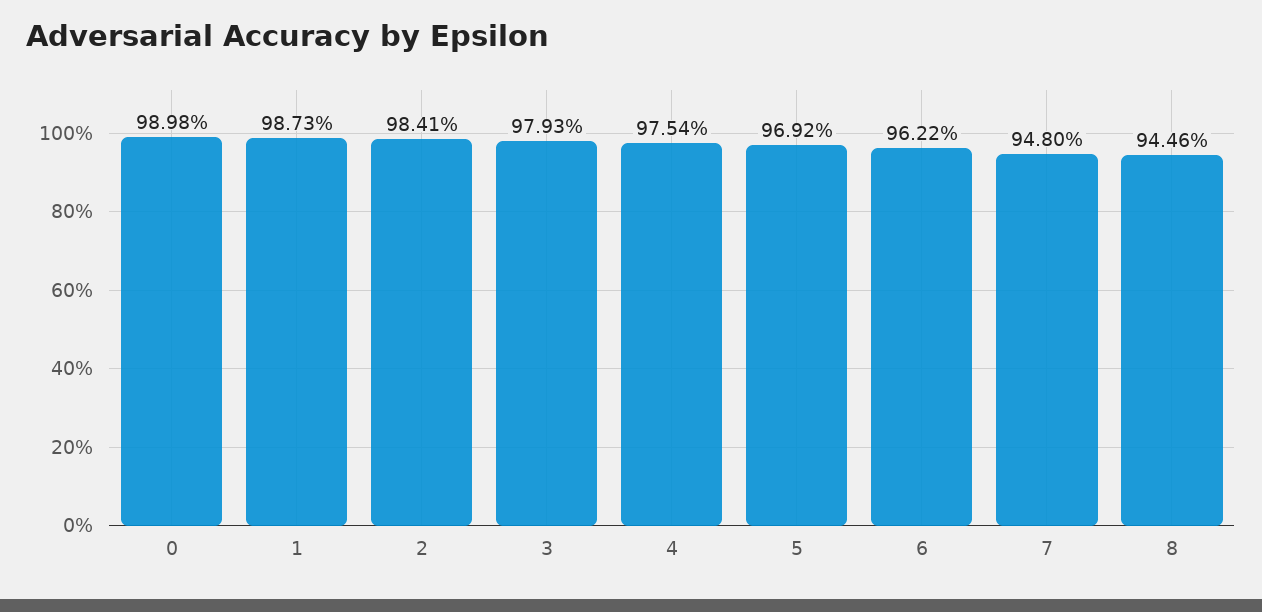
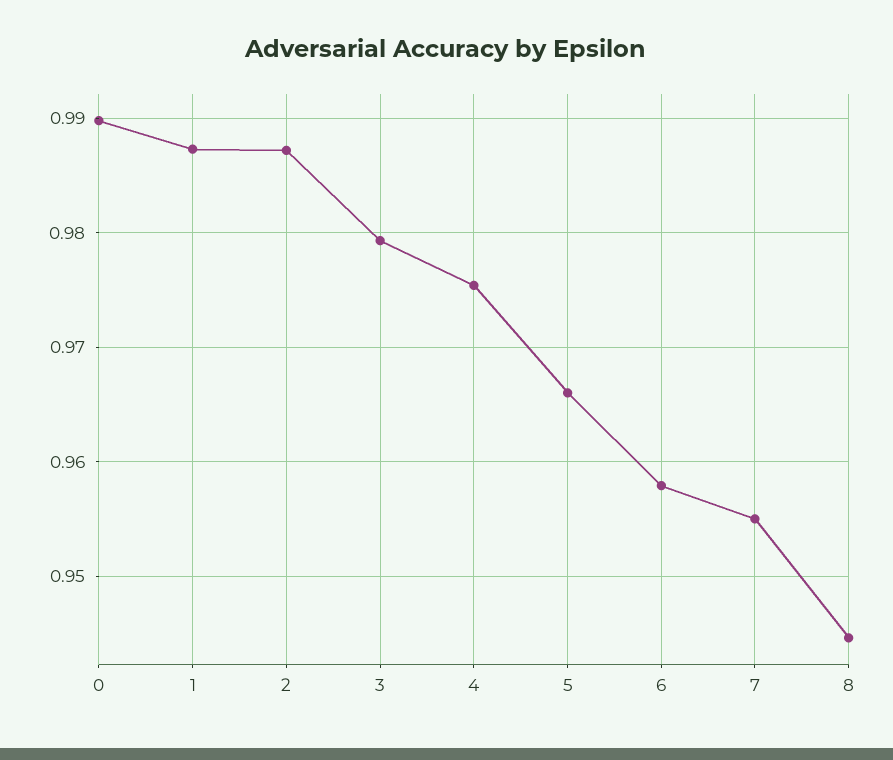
2: 0.9841 -> 0.987
5: 0.9692 -> 0.966
6: 0.9622 -> 0.958
7: 0.948 -> 0.955

